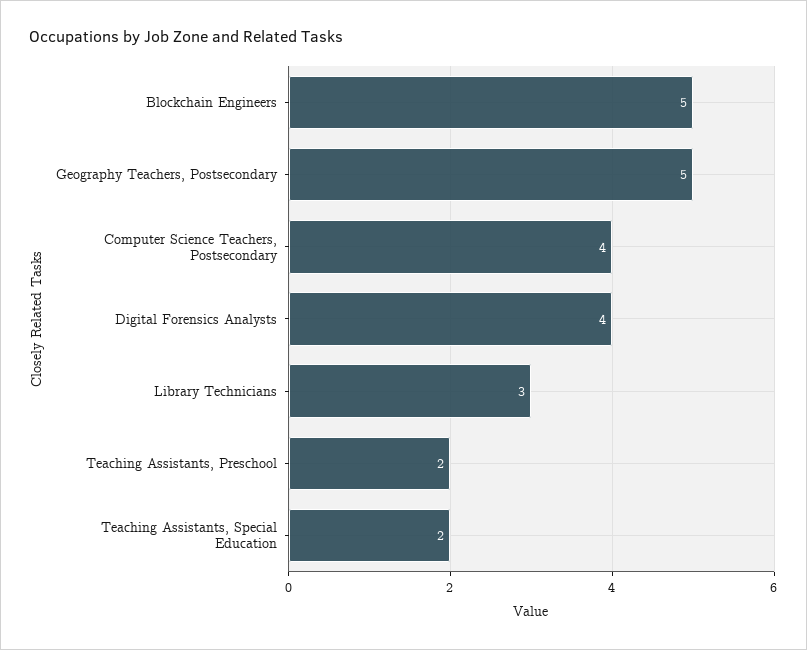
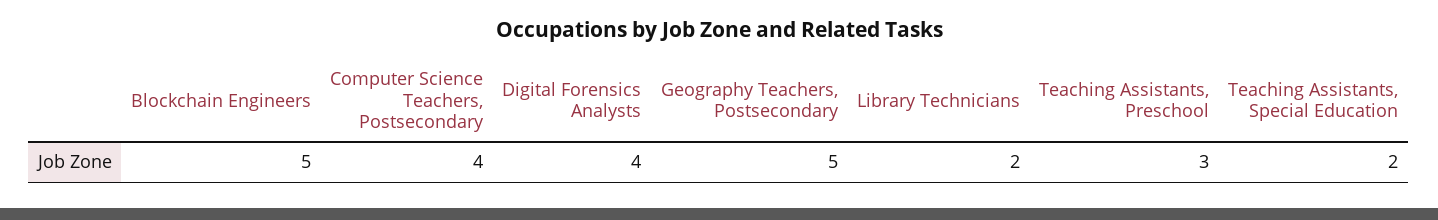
Library Technicians: 3 -> 2
Teaching Assistants, Preschool: 2 -> 3

